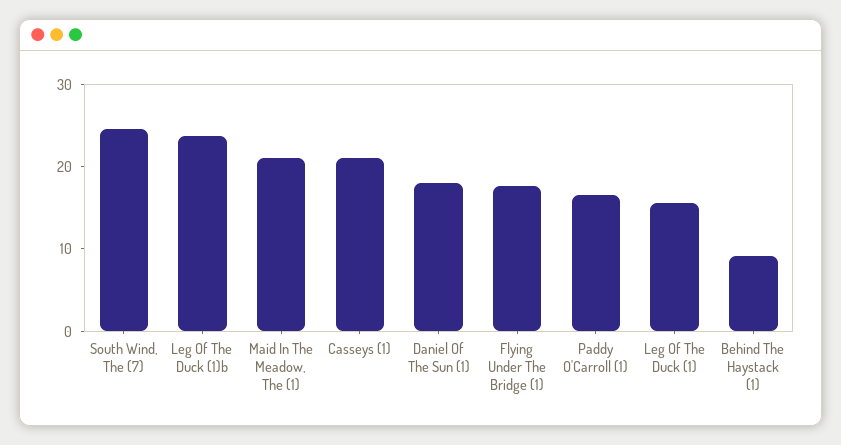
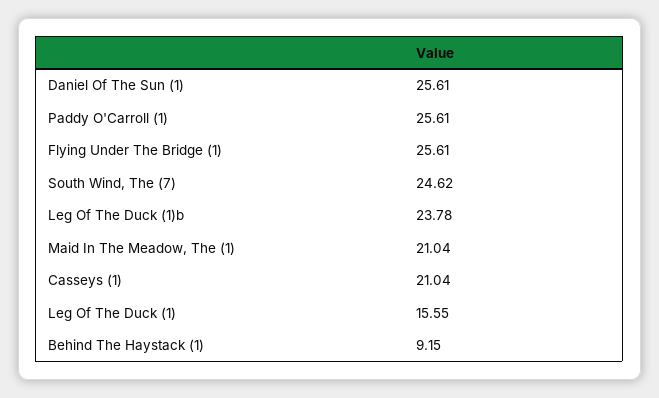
Daniel Of The Sun (1): 18 -> 25.61
Flying Under The Bridge (1): 18 -> 25.61
Paddy O'Carroll (1): 16 -> 25.61

